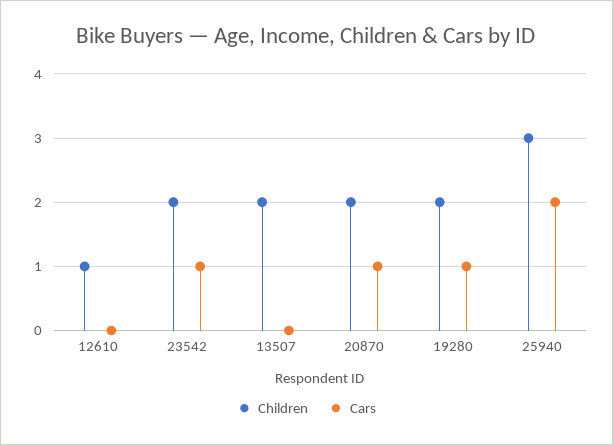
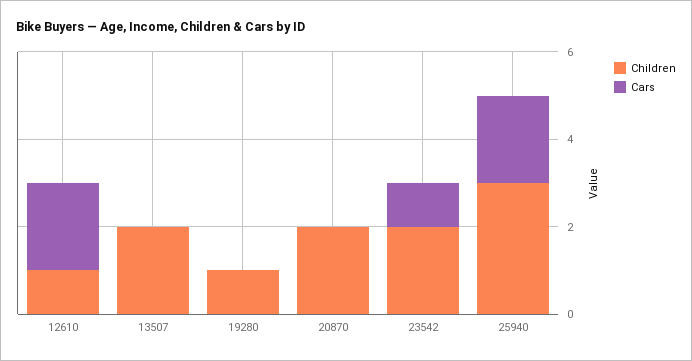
Cars, 12610: 0 -> 2
Cars, 20870: 1 -> 0
Children, 19280: 2 -> 1
Cars, 19280: 1 -> 0

